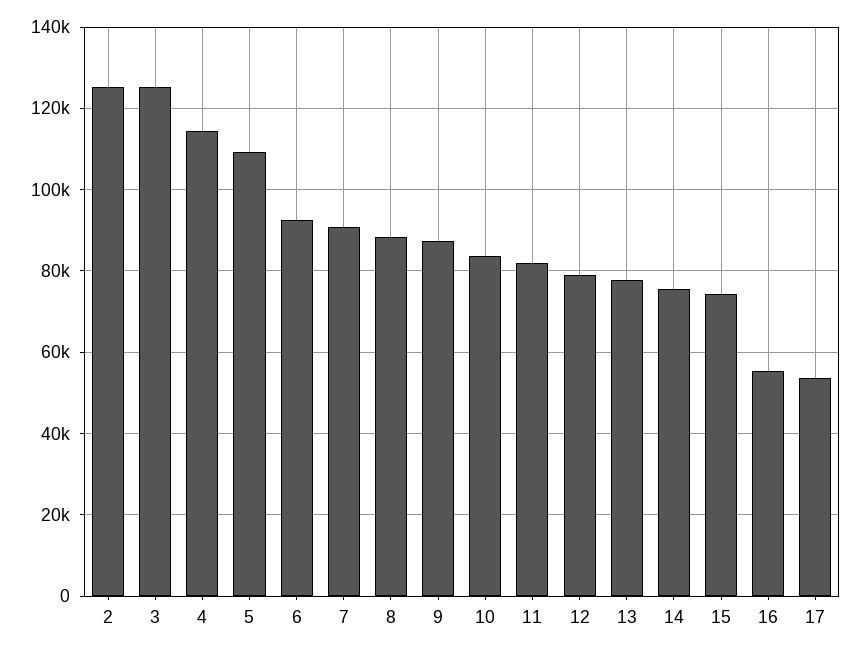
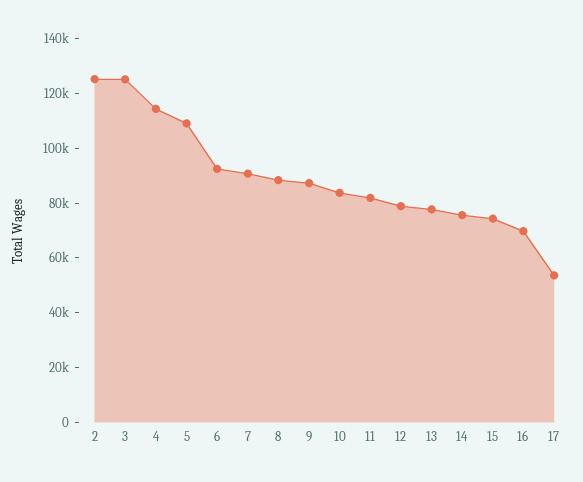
16: 56000 -> 70000

